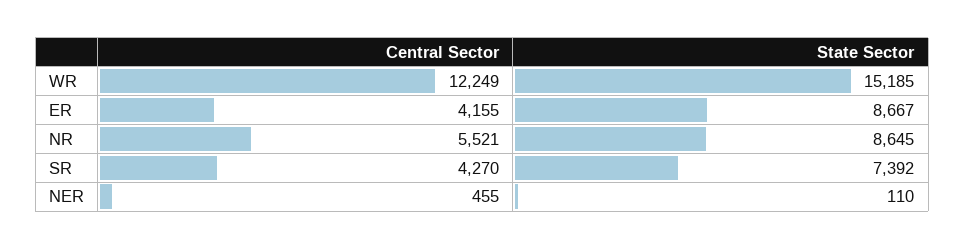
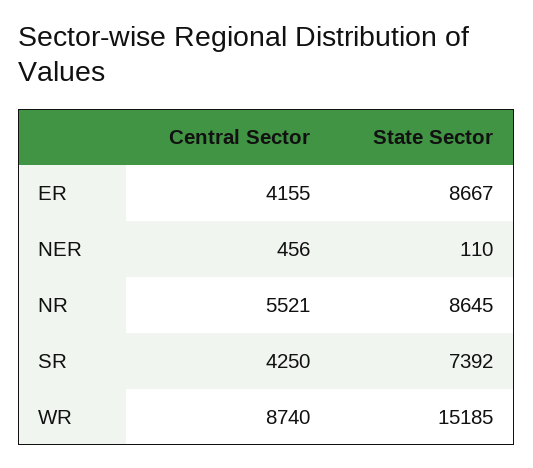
Central Sector, WR: 12249 -> 8740
Central Sector, SR: 4270 -> 4250
Central Sector, NER: 455 -> 456

